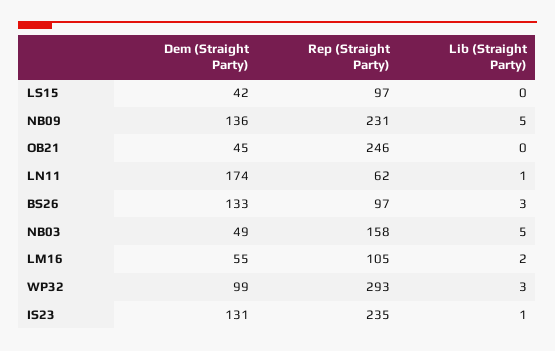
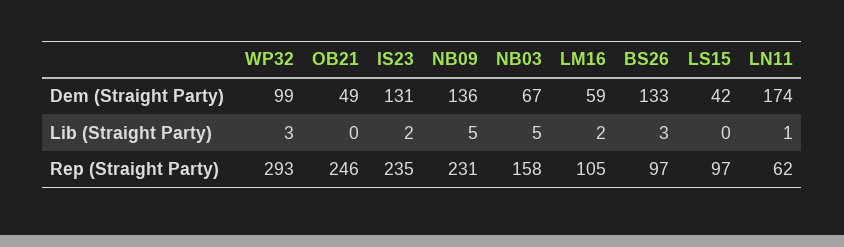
Dem (Straight Party), OB21: 45 -> 49
Dem (Straight Party), NB03: 49 -> 67
Dem (Straight Party), LM16: 55 -> 59
Lib (Straight Party), IS23: 1 -> 2

